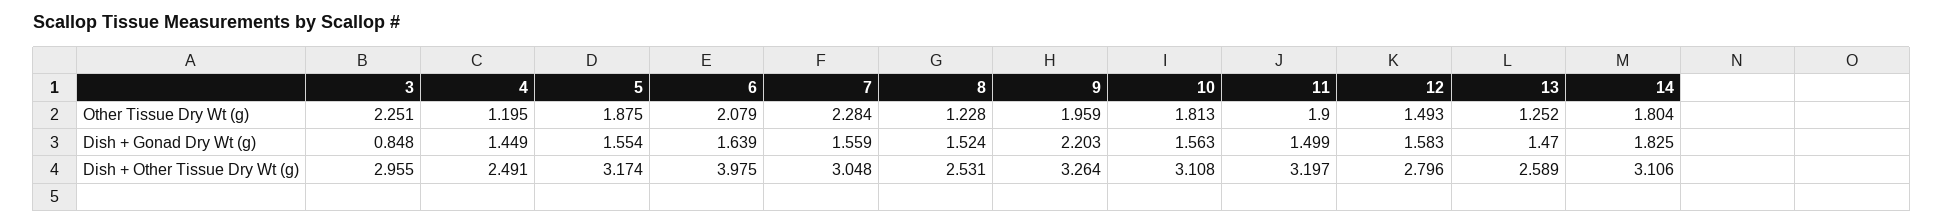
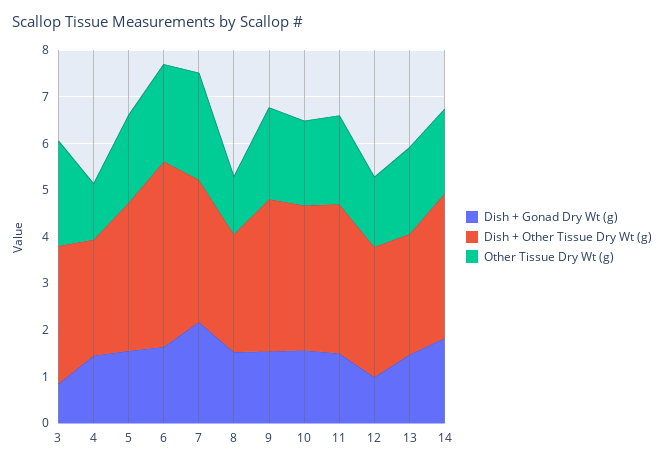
Other Tissue Dry Wt (g), 13: 1.252 -> 1.8
Dish + Gonad Dry Wt (g), 7: 1.559 -> 2.2
Dish + Gonad Dry Wt (g), 9: 2.203 -> 1.6
Dish + Gonad Dry Wt (g), 12: 1.583 -> 1

